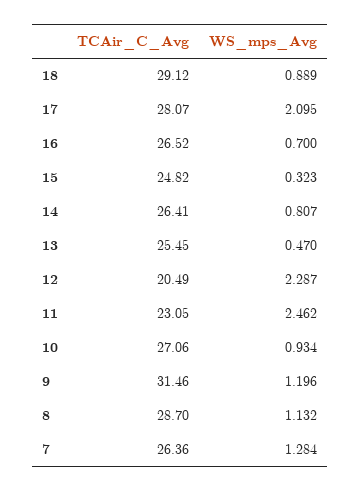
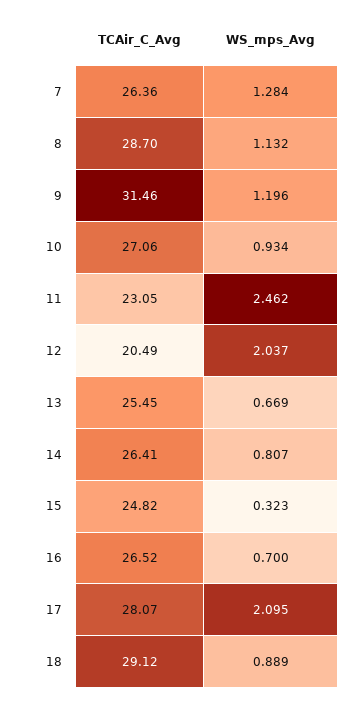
WS_mps_Avg, 13: 0.47 -> 0.669
WS_mps_Avg, 12: 2.287 -> 2.037

